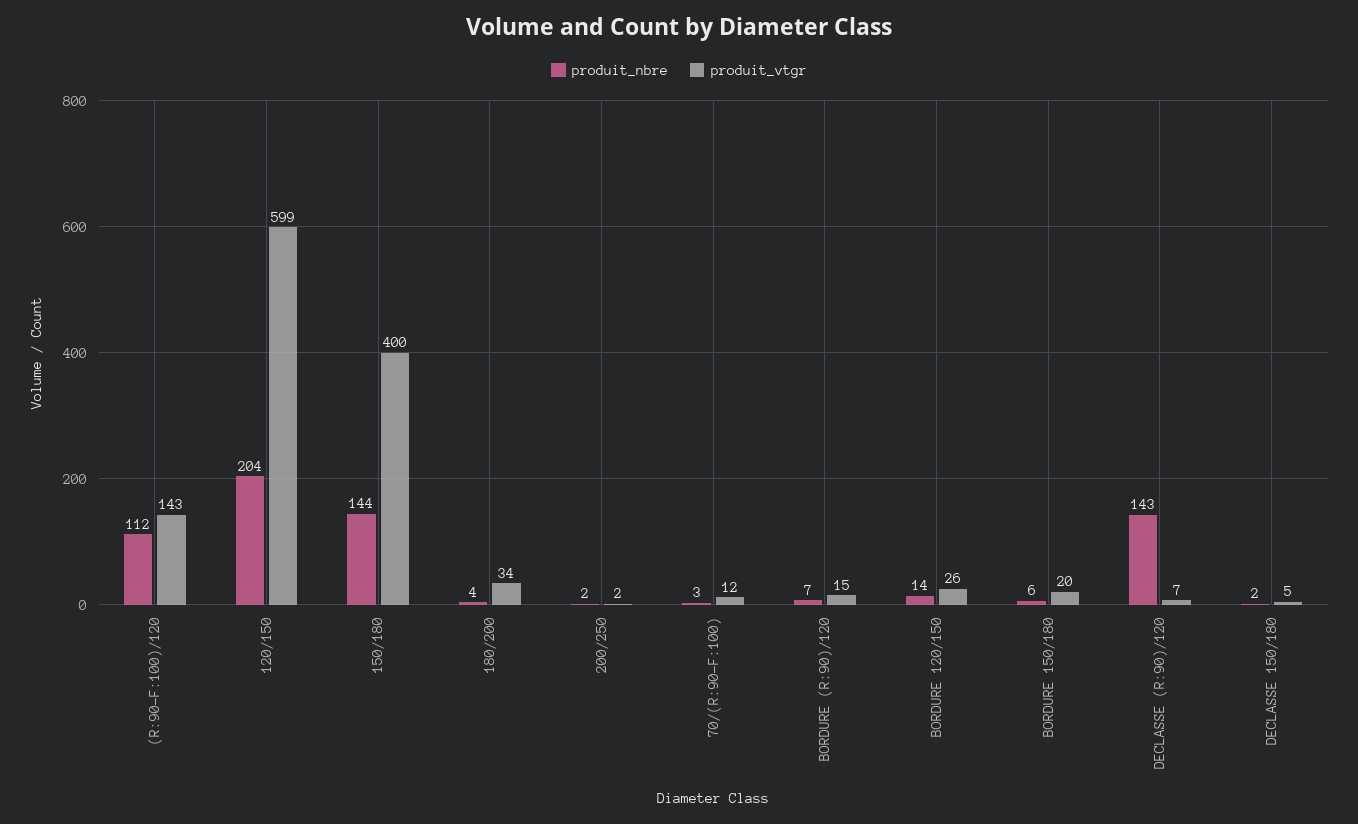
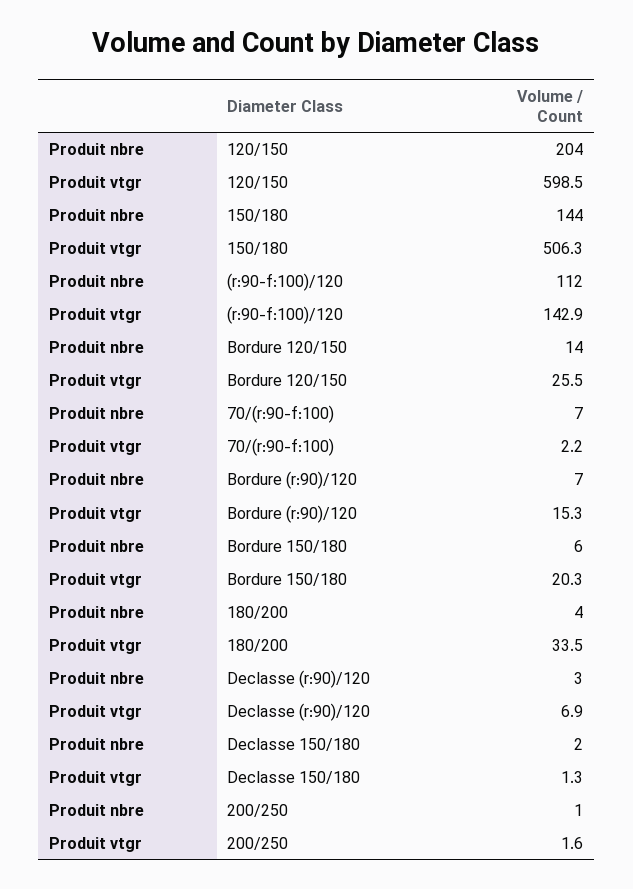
produit_vtgr, 150/180: 400 -> 506.3
produit_nbre, 200/250: 2 -> 1
produit_nbre, 70/(R:90-F:100): 3 -> 7
produit_vtgr, 70/(R:90-F:100): 12 -> 2.2
produit_nbre, DECLASSE (R:90)/120: 143 -> 3
produit_vtgr, DECLASSE 150/180: 5 -> 1.3

